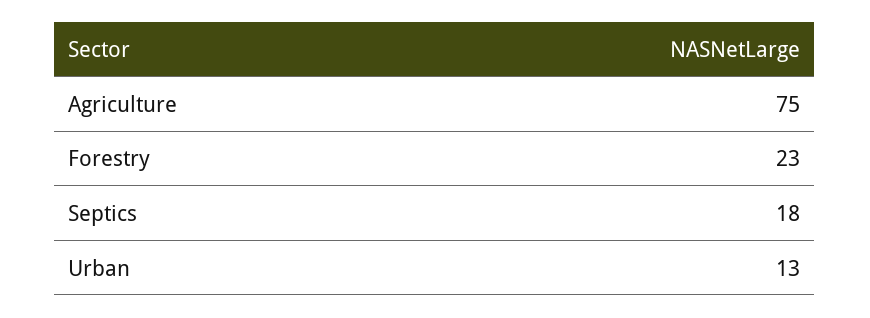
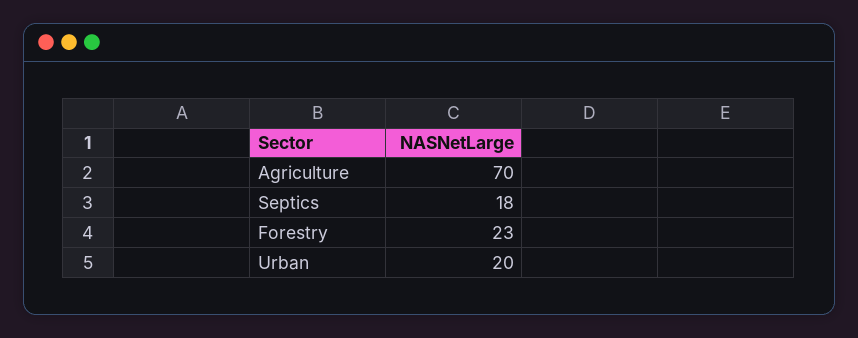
Agriculture: 75 -> 70
Urban: 13 -> 20

